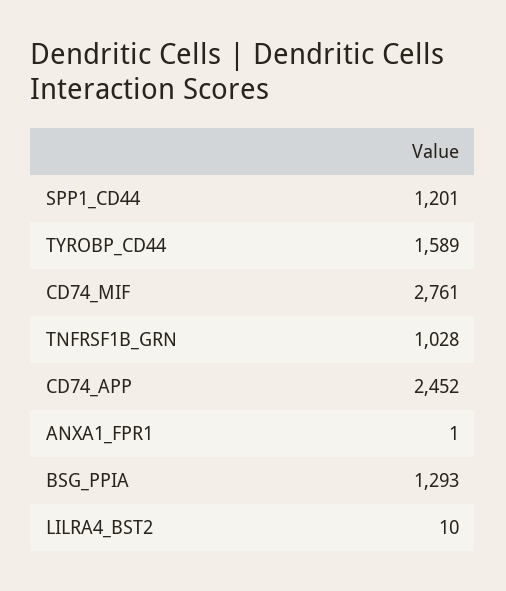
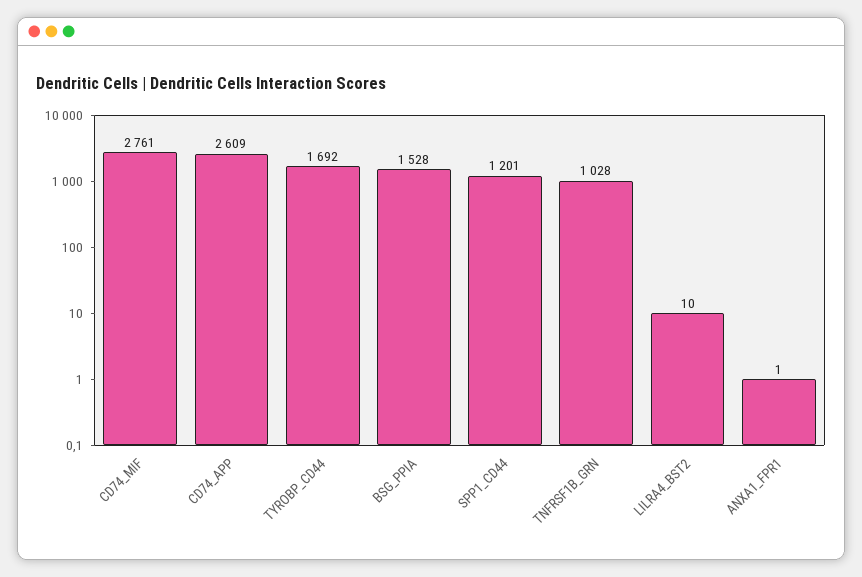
TYROBP_CD44: 1589 -> 1692
CD74_APP: 2452 -> 2609
BSG_PPIA: 1293 -> 1528

